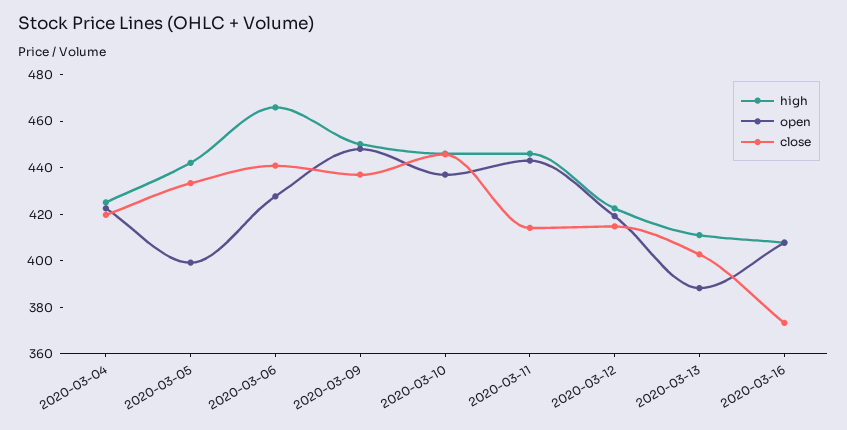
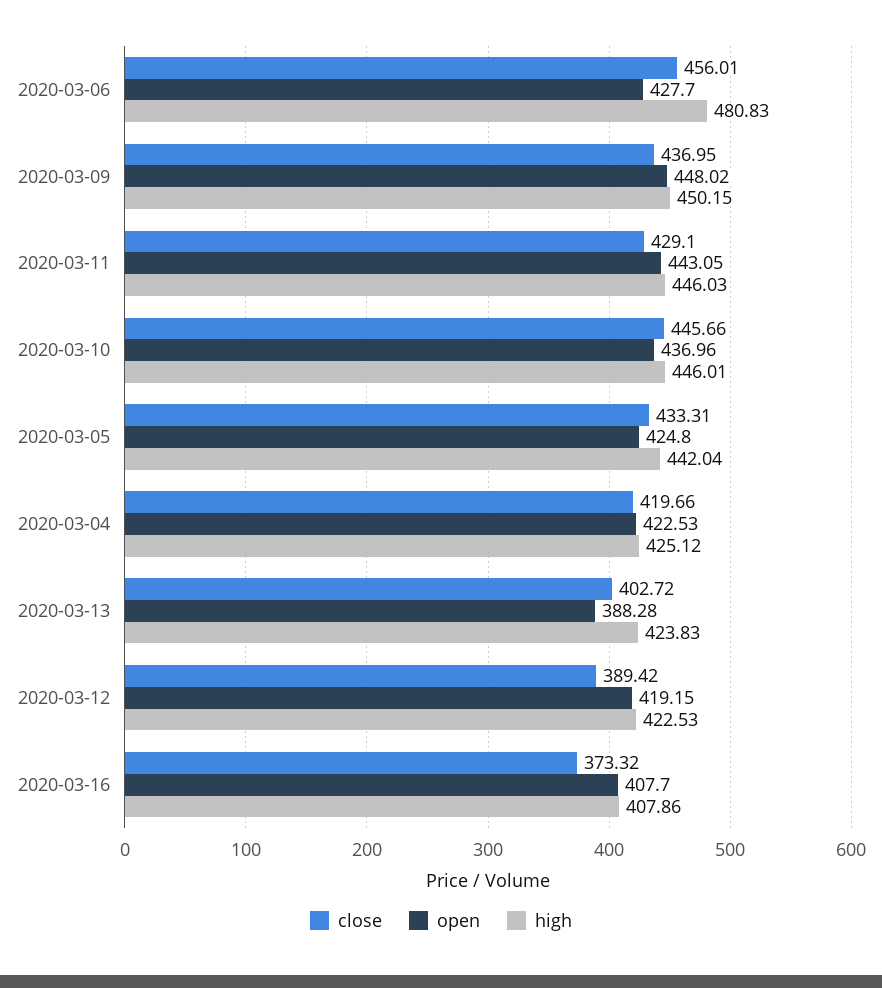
open, 2020-03-05: 400 -> 424.8
high, 2020-03-06: 465 -> 480.83
close, 2020-03-06: 440 -> 456.01
close, 2020-03-11: 415 -> 429.1
close, 2020-03-12: 415 -> 389.42
high, 2020-03-13: 410 -> 423.83

